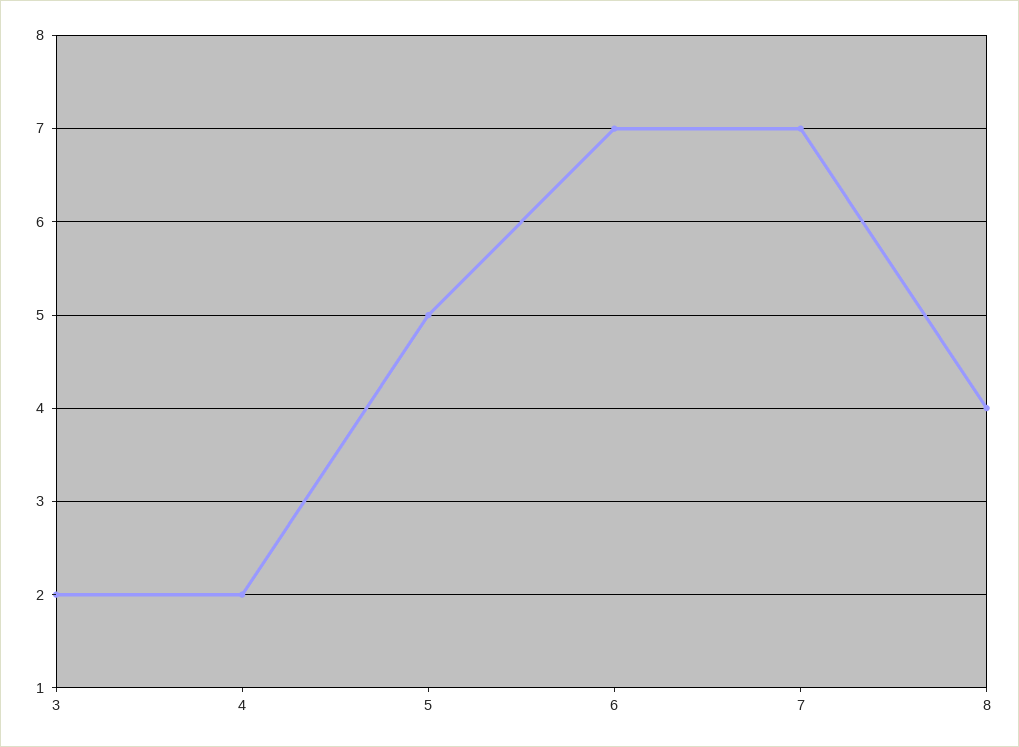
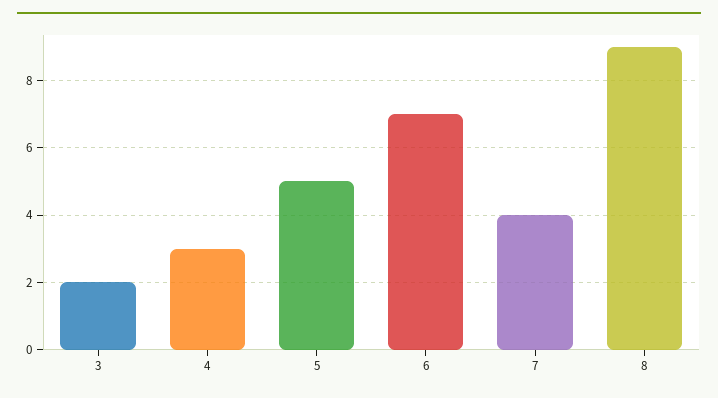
4: 2 -> 3
7: 7 -> 4
8: 4 -> 9

